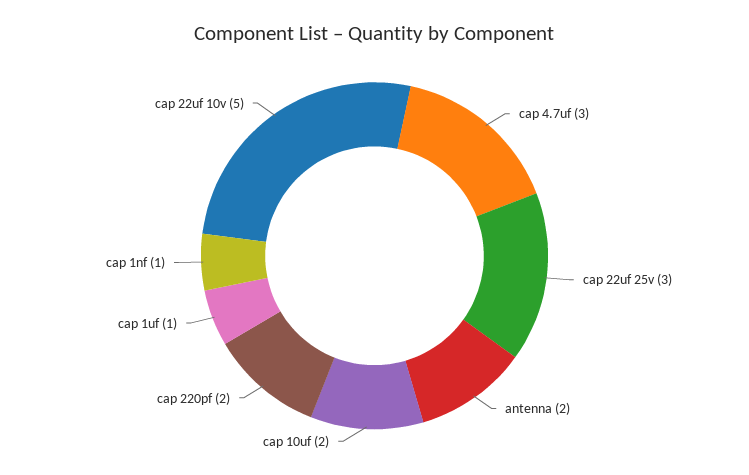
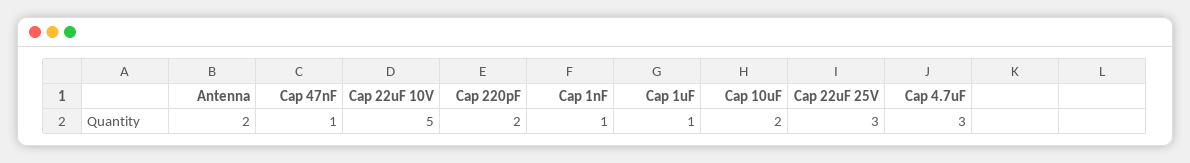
Cap 47nF: none -> 1

